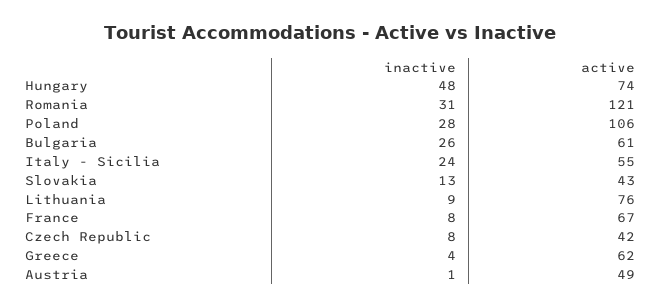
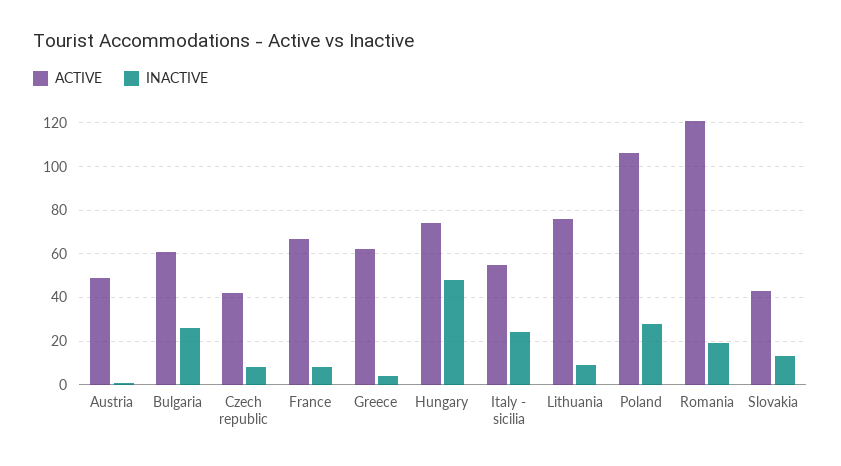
inactive, Romania: 31 -> 20

